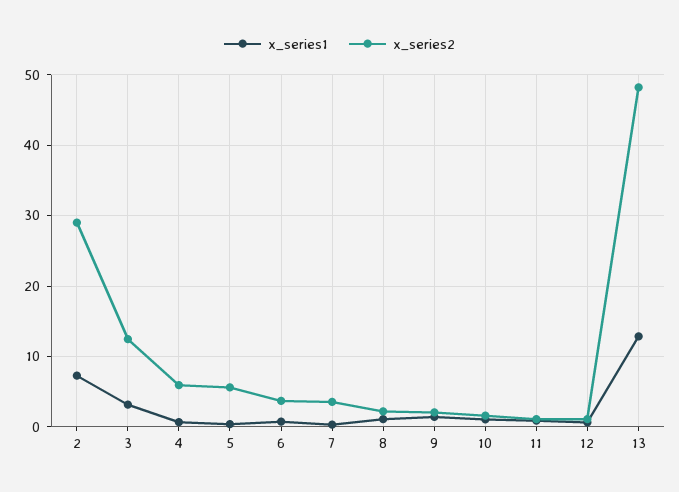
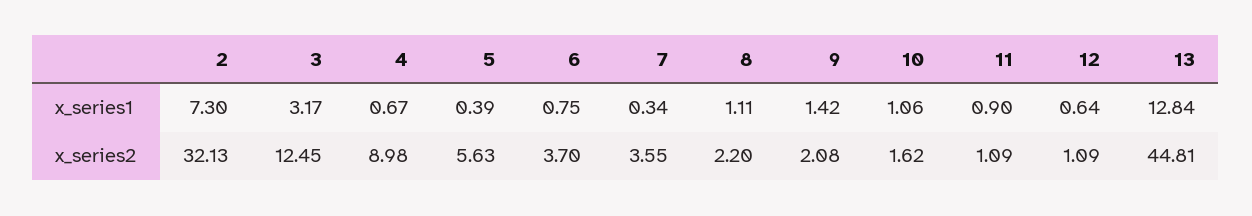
x_series2, 2: 29 -> 32.13
x_series2, 4: 6 -> 8.98
x_series2, 13: 48 -> 44.81

